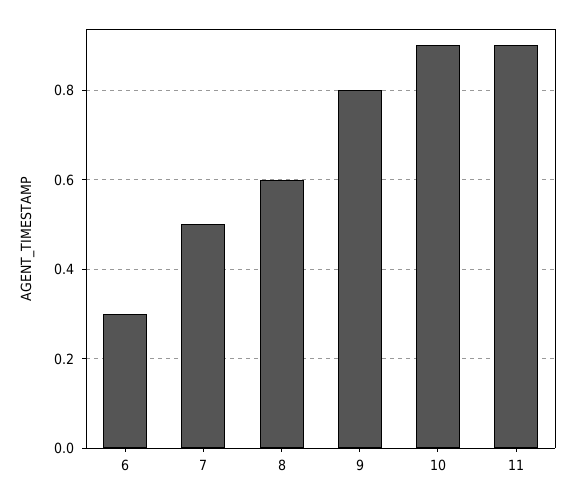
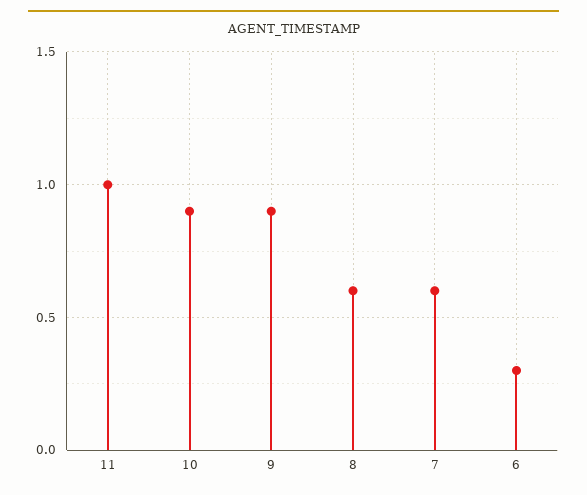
7: 0.5 -> 0.6
9: 0.8 -> 0.9
11: 0.9 -> 1

